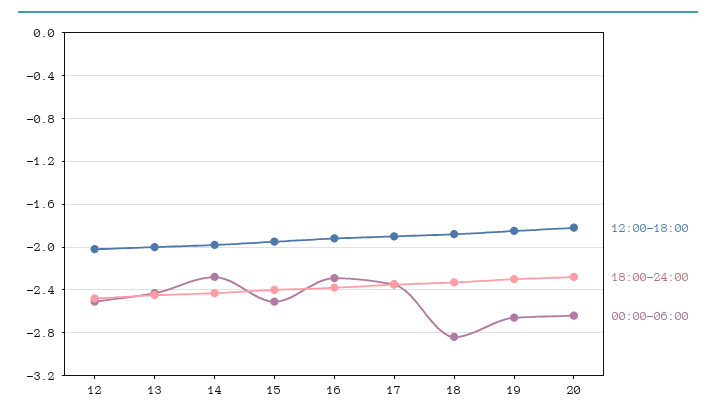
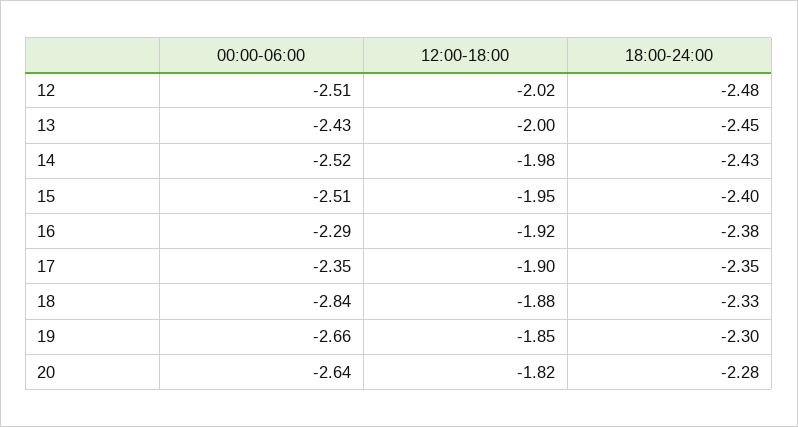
00:00-06:00, 14: -2.3 -> -2.52

